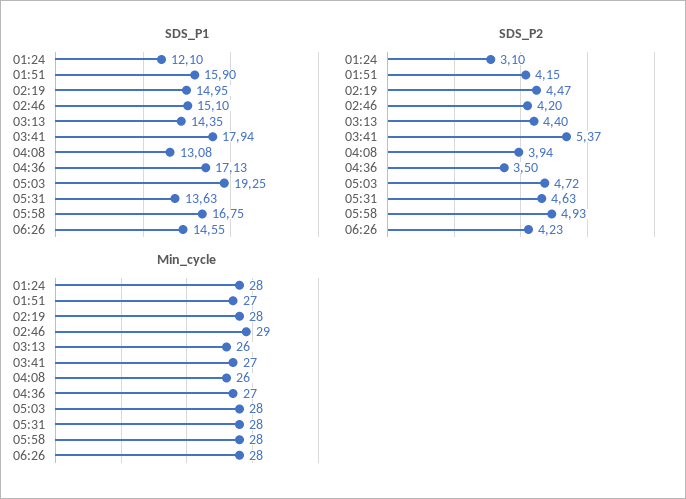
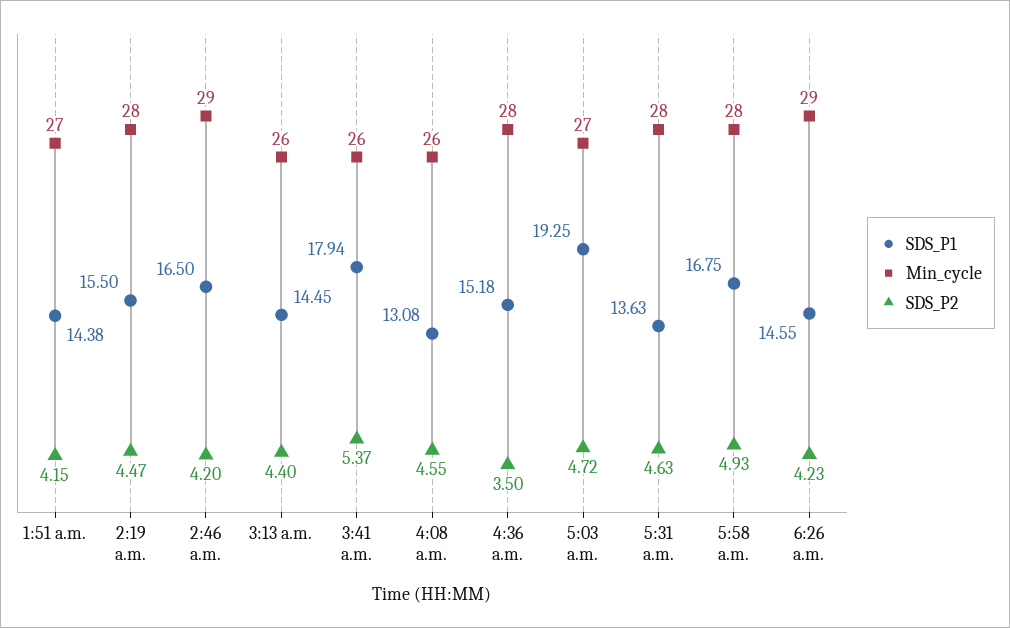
SDS_P1, 01:24: 12.1 -> none
SDS_P1, 01:51: 15.9 -> 14.38
SDS_P1, 02:19: 14.95 -> 15.5
SDS_P1, 02:46: 15.1 -> 16.5
SDS_P1, 03:13: 14.35 -> 14.45
SDS_P1, 04:36: 17.13 -> 15.18
SDS_P2, 01:24: 3.1 -> none
SDS_P2, 04:08: 3.94 -> 4.55
Min_cycle, 01:24: 28 -> none
Min_cycle, 03:41: 27 -> 26
Min_cycle, 04:36: 27 -> 28
Min_cycle, 05:03: 28 -> 27
Min_cycle, 06:26: 28 -> 29

